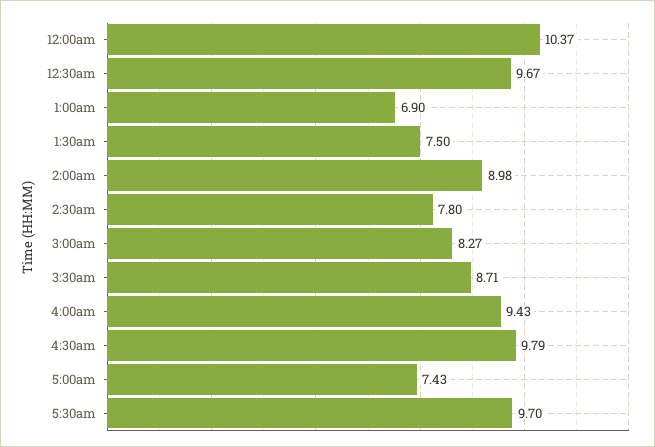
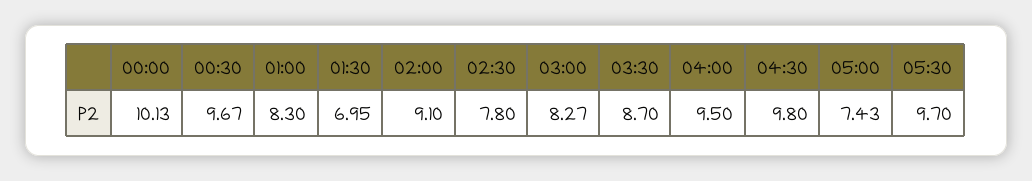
12:00am: 10.37 -> 10.13
1:00am: 6.9 -> 8.3
1:30am: 7.5 -> 6.95
2:00am: 8.98 -> 9.1
3:30am: 8.71 -> 8.7
4:00am: 9.43 -> 9.5
4:30am: 9.79 -> 9.8

